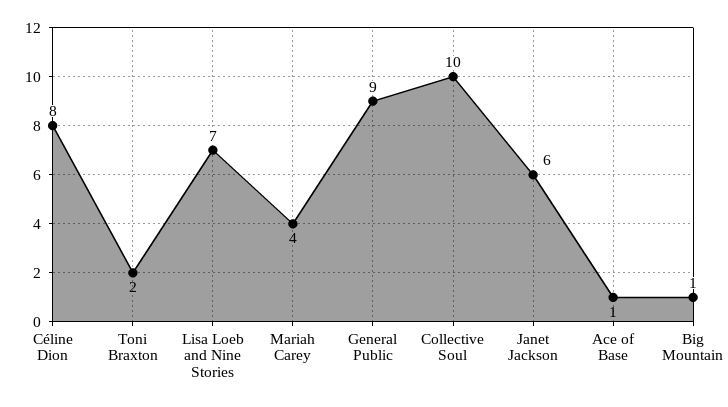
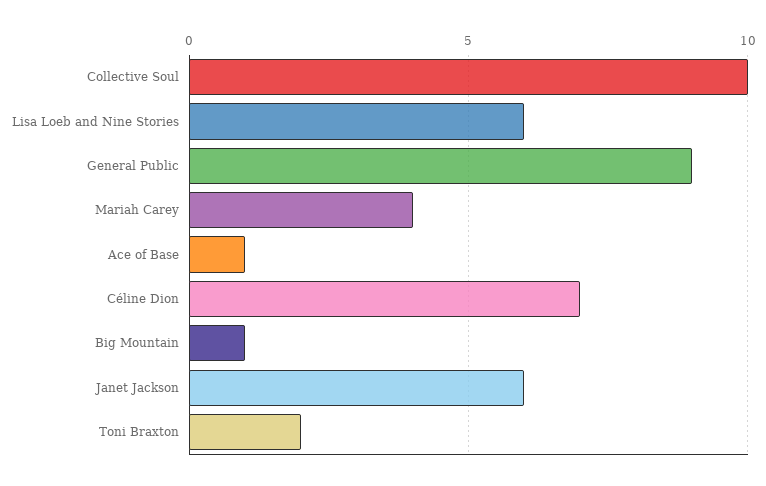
Céline Dion: 8 -> 7
Lisa Loeb and Nine Stories: 7 -> 6

